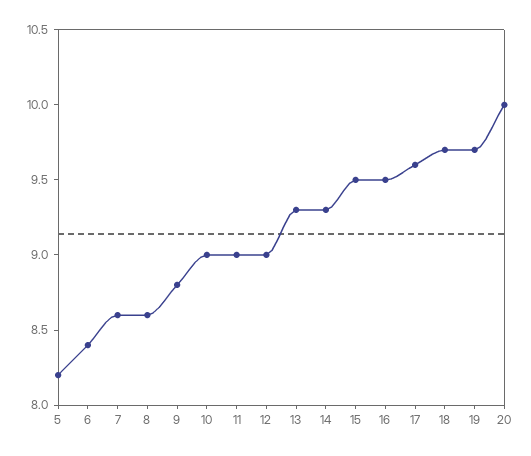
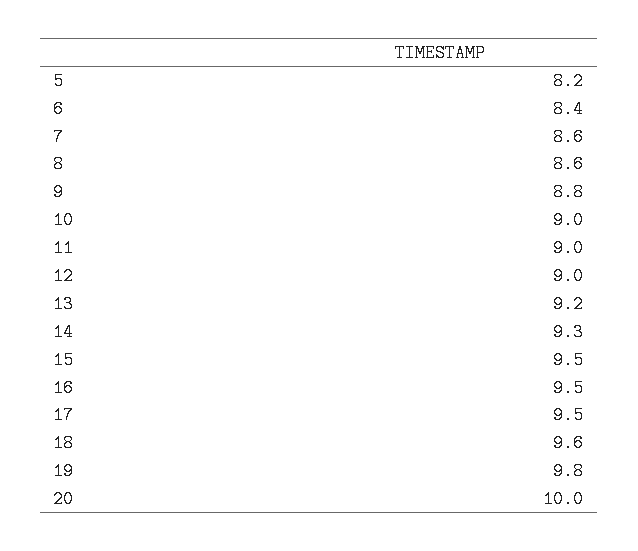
13: 9.3 -> 9.2
17: 9.6 -> 9.5
18: 9.7 -> 9.6
19: 9.7 -> 9.8

